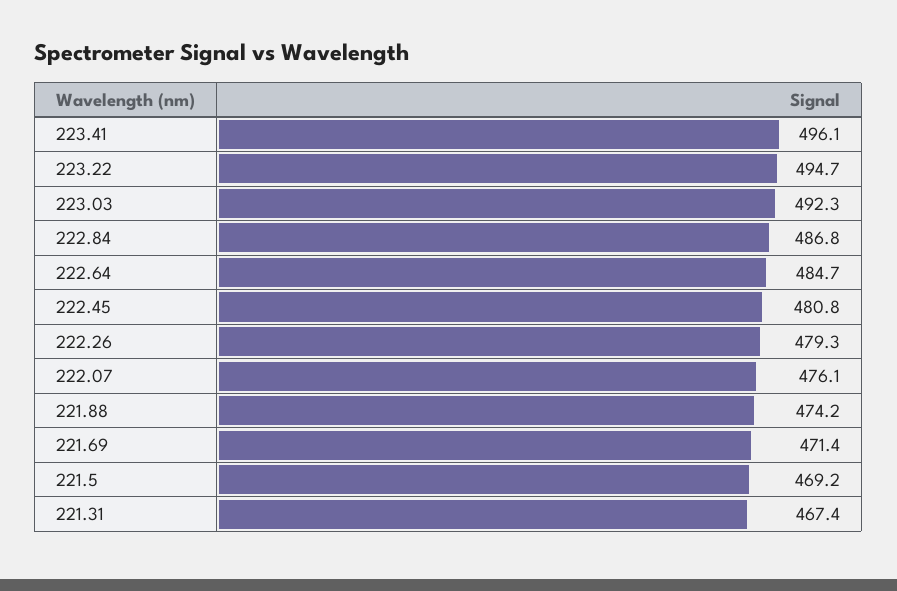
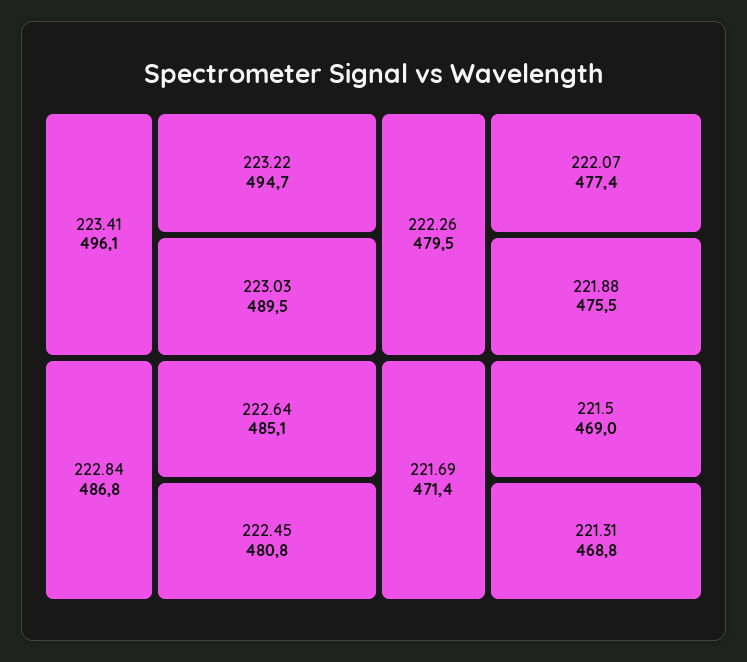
223.03: 492.3 -> 489.5
222.64: 484.7 -> 485.1
222.26: 479.3 -> 479.5
222.07: 476.1 -> 477.4
221.88: 474.2 -> 475.5
221.5: 469.2 -> 469
221.31: 467.4 -> 468.8

